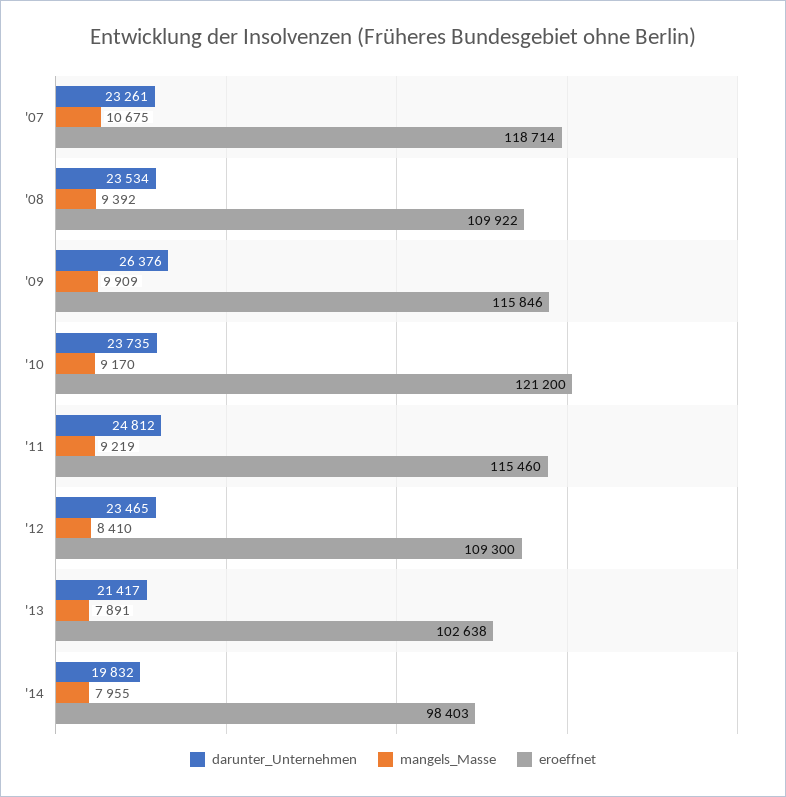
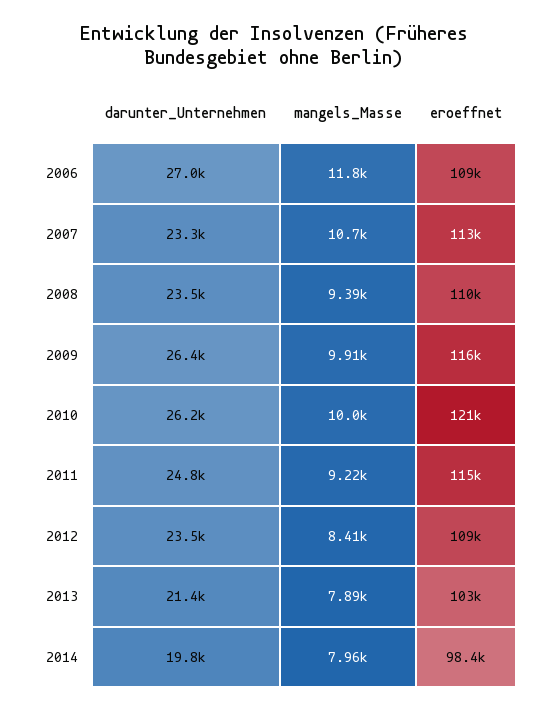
eroeffnet, '07: 118714 -> 113000
darunter_Unternehmen, '10: 23735 -> 26200
mangels_Masse, '10: 9170 -> 10000
darunter_Unternehmen, 2006: none -> 27000
mangels_Masse, 2006: none -> 11800
eroeffnet, 2006: none -> 109000

